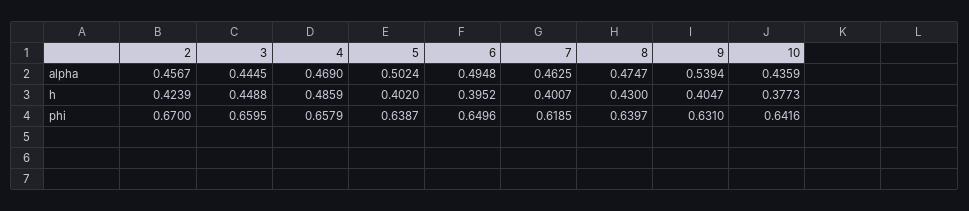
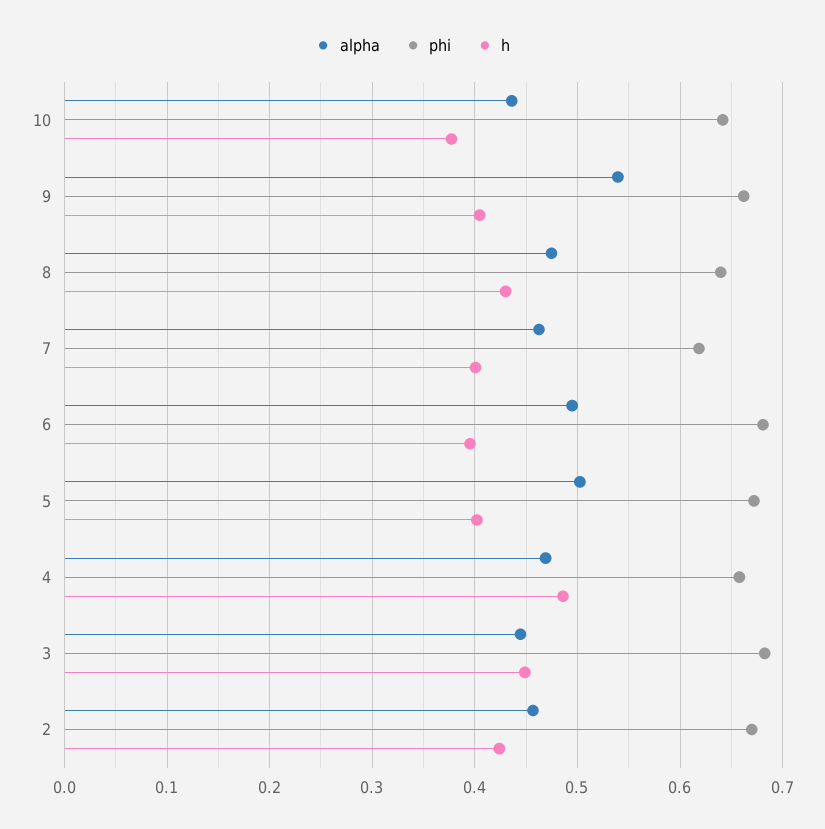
phi, 3: 0.6595 -> 0.68
phi, 5: 0.6387 -> 0.67
phi, 6: 0.6496 -> 0.68
phi, 9: 0.631 -> 0.66

